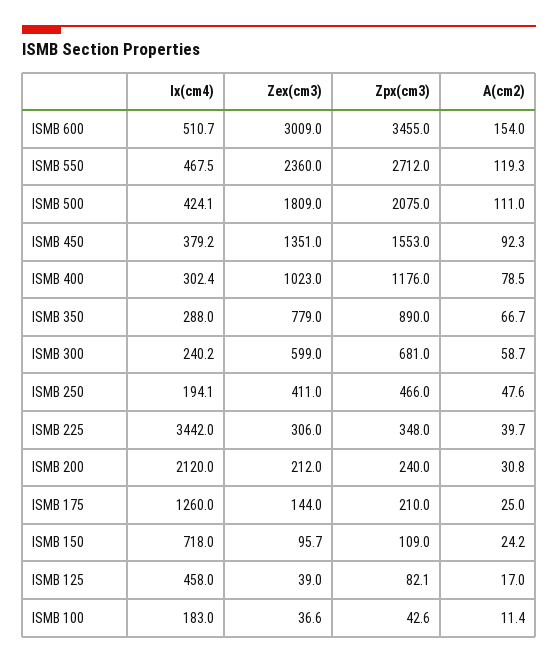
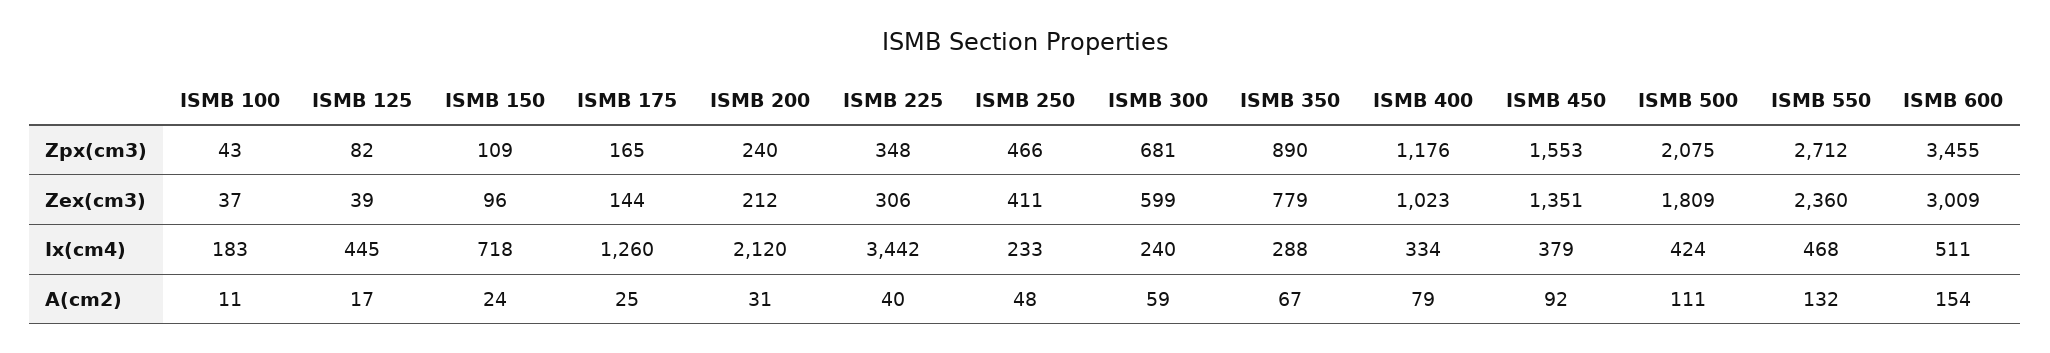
A(cm2), ISMB 550: 119.3 -> 132
Ix(cm4), ISMB 400: 302.4 -> 334
Ix(cm4), ISMB 250: 194.1 -> 233
Zpx(cm3), ISMB 175: 210 -> 165
Ix(cm4), ISMB 125: 458 -> 445

